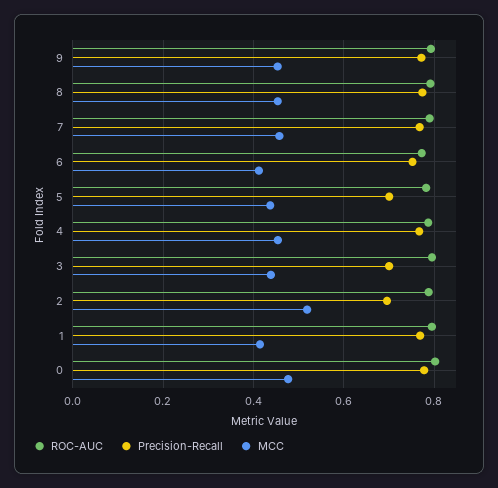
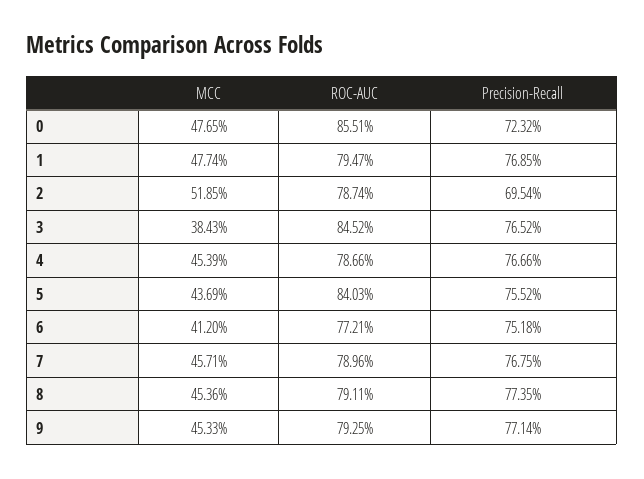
ROC-AUC, 5: 0.78 -> 0.8403
Precision-Recall, 5: 0.7 -> 0.7552
ROC-AUC, 3: 0.8 -> 0.8452
Precision-Recall, 3: 0.7 -> 0.7652
MCC, 3: 0.44 -> 0.3843
MCC, 1: 0.42 -> 0.4774
ROC-AUC, 0: 0.8 -> 0.8551
Precision-Recall, 0: 0.78 -> 0.7232

